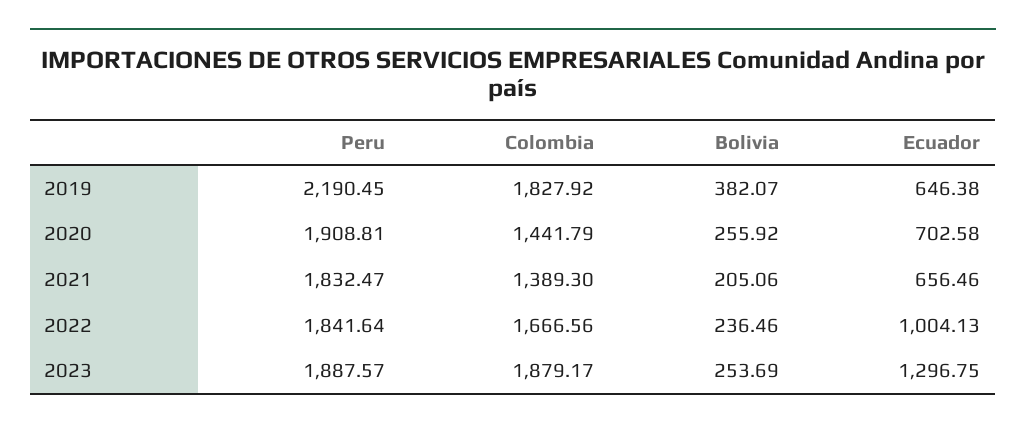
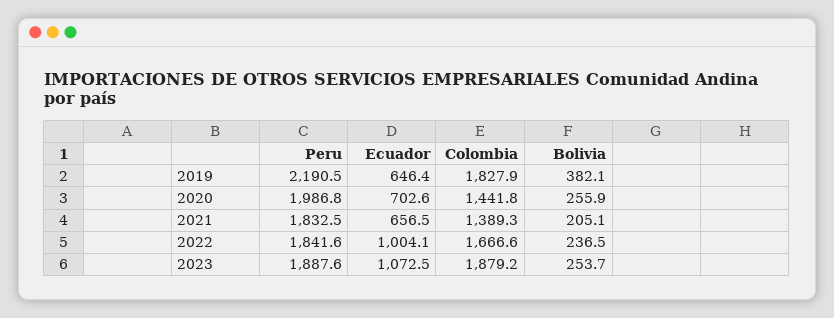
Peru, 2020: 1908.81 -> 1986.8
Ecuador, 2023: 1296.75 -> 1072.5

